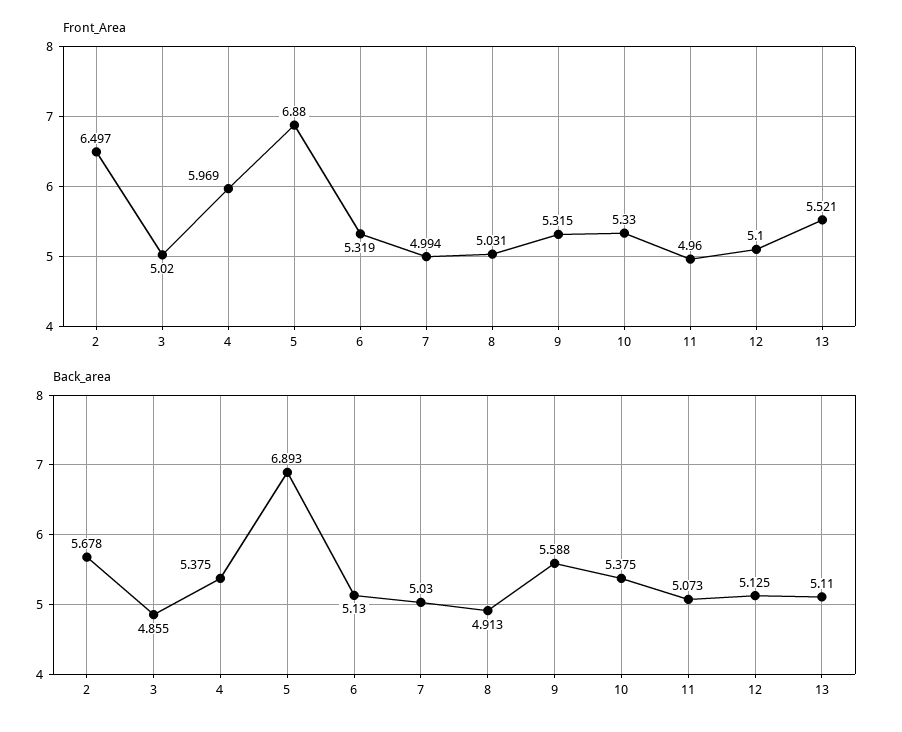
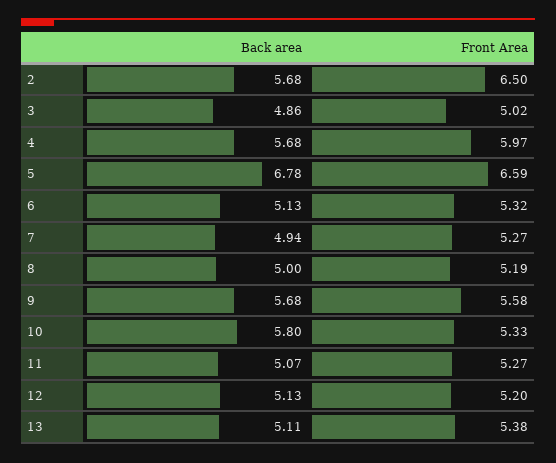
Front_Area, 5: 6.88 -> 6.59
Front_Area, 7: 4.994 -> 5.27
Front_Area, 8: 5.031 -> 5.19
Front_Area, 9: 5.315 -> 5.58
Front_Area, 11: 4.96 -> 5.27
Front_Area, 12: 5.1 -> 5.2
Front_Area, 13: 5.521 -> 5.38
Back_area, 4: 5.375 -> 5.68
Back_area, 5: 6.893 -> 6.78
Back_area, 7: 5.03 -> 4.94
Back_area, 8: 4.913 -> 5
Back_area, 9: 5.588 -> 5.68
Back_area, 10: 5.375 -> 5.8

